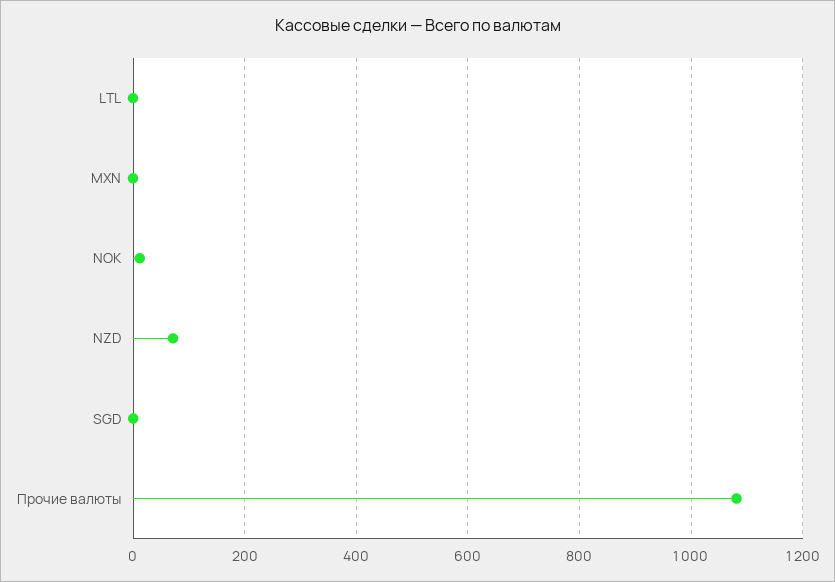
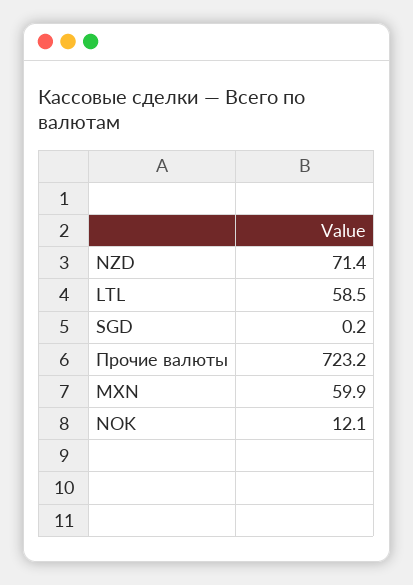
LTL: 0 -> 58.5
MXN: 0 -> 59.9
Прочие валюты: 1080 -> 723.2

